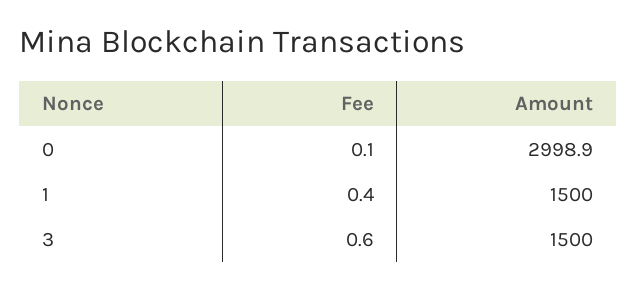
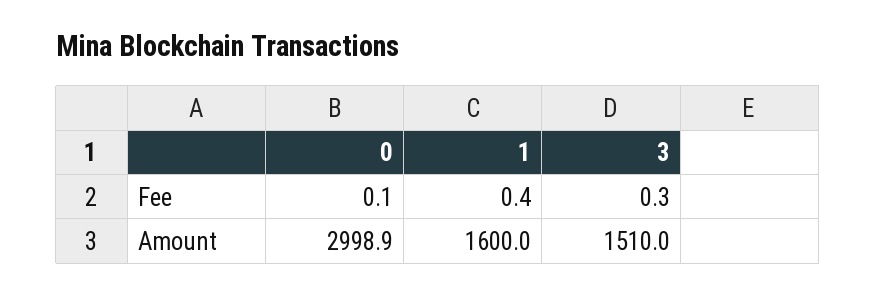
Amount, 1: 1500 -> 1600
Fee, 3: 0.6 -> 0.3
Amount, 3: 1500 -> 1510

